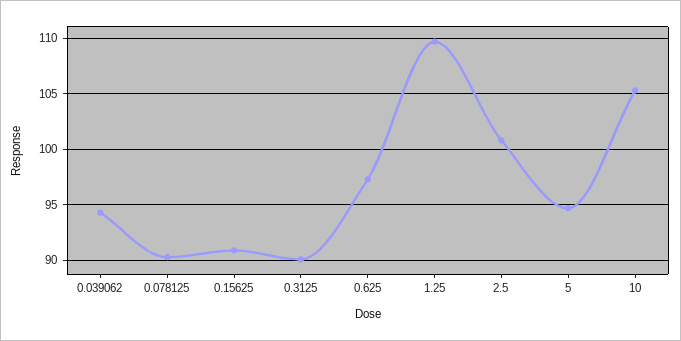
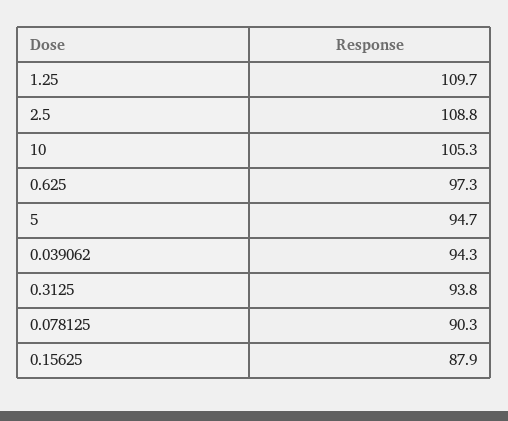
0.15625: 91 -> 87.9
0.3125: 90 -> 93.8
2.5: 101 -> 108.8

